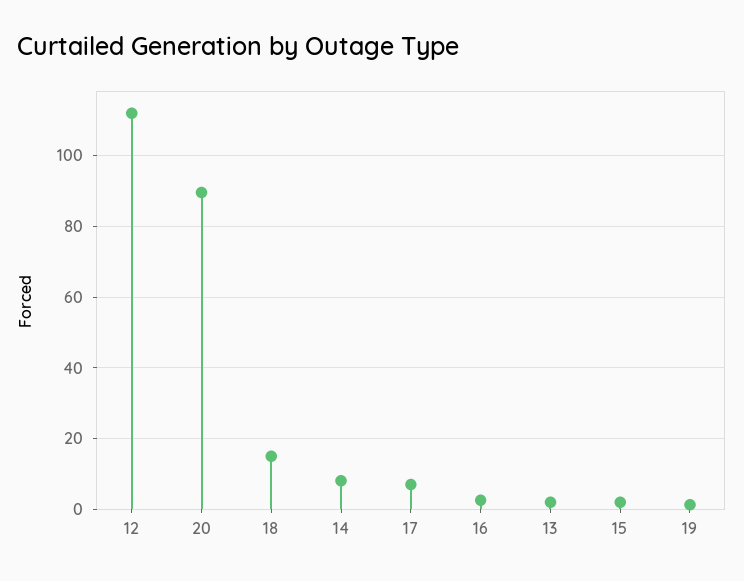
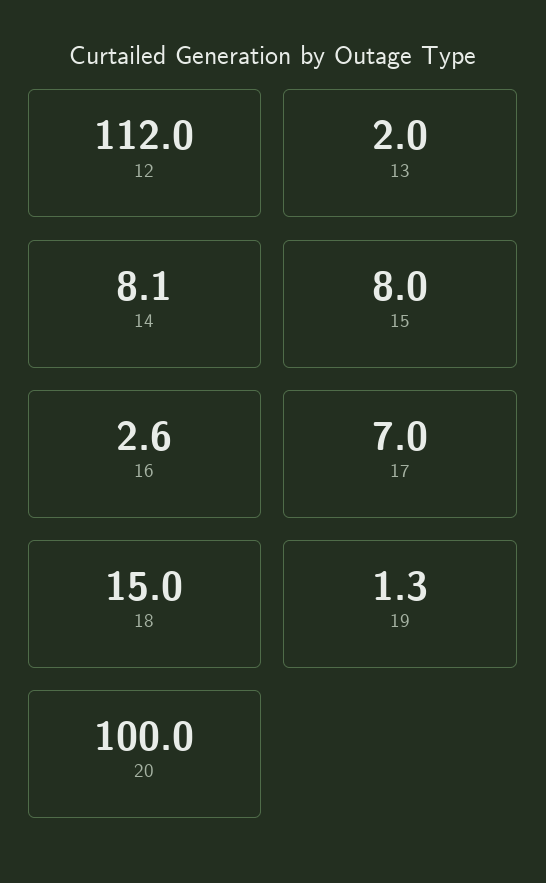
20: 90 -> 100
15: 2 -> 8

